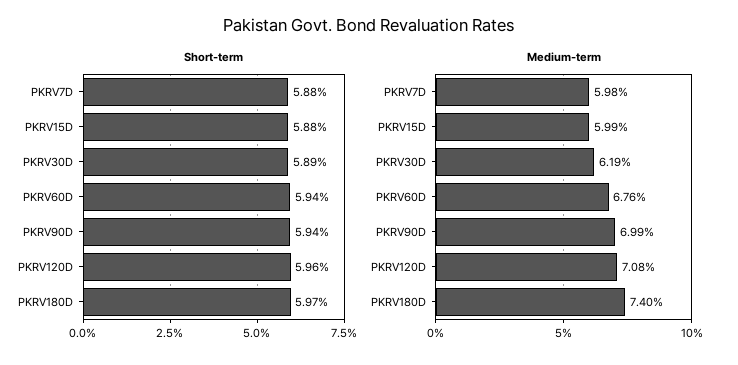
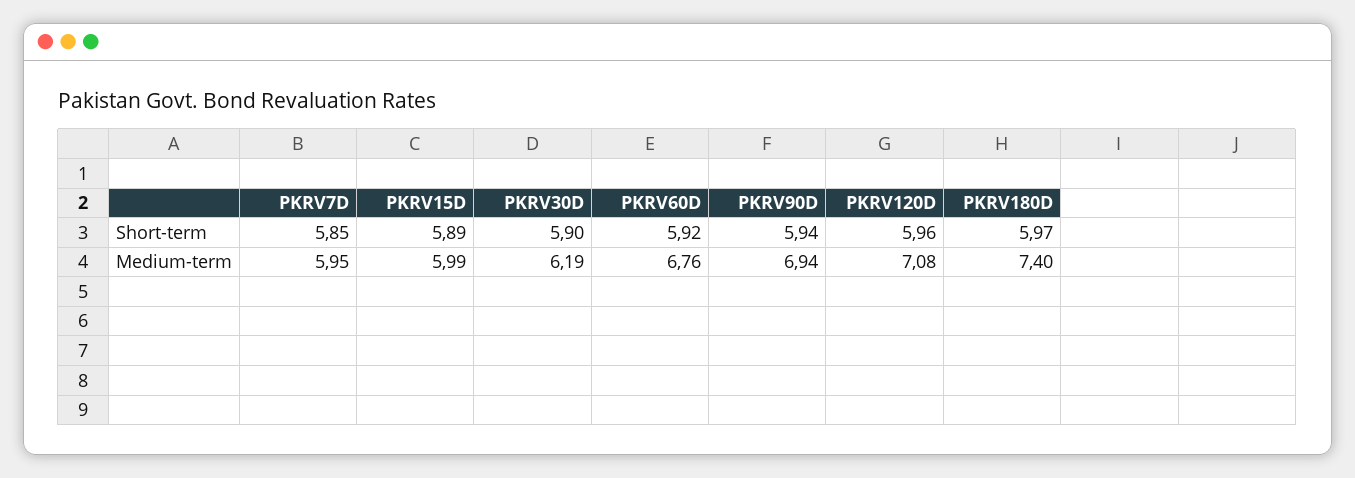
Short-term, PKRV7D: 5.88 -> 5.85
Short-term, PKRV15D: 5.88 -> 5.89
Short-term, PKRV30D: 5.89 -> 5.9
Short-term, PKRV60D: 5.94 -> 5.92
Medium-term, PKRV7D: 5.98 -> 5.95
Medium-term, PKRV90D: 6.99 -> 6.94

